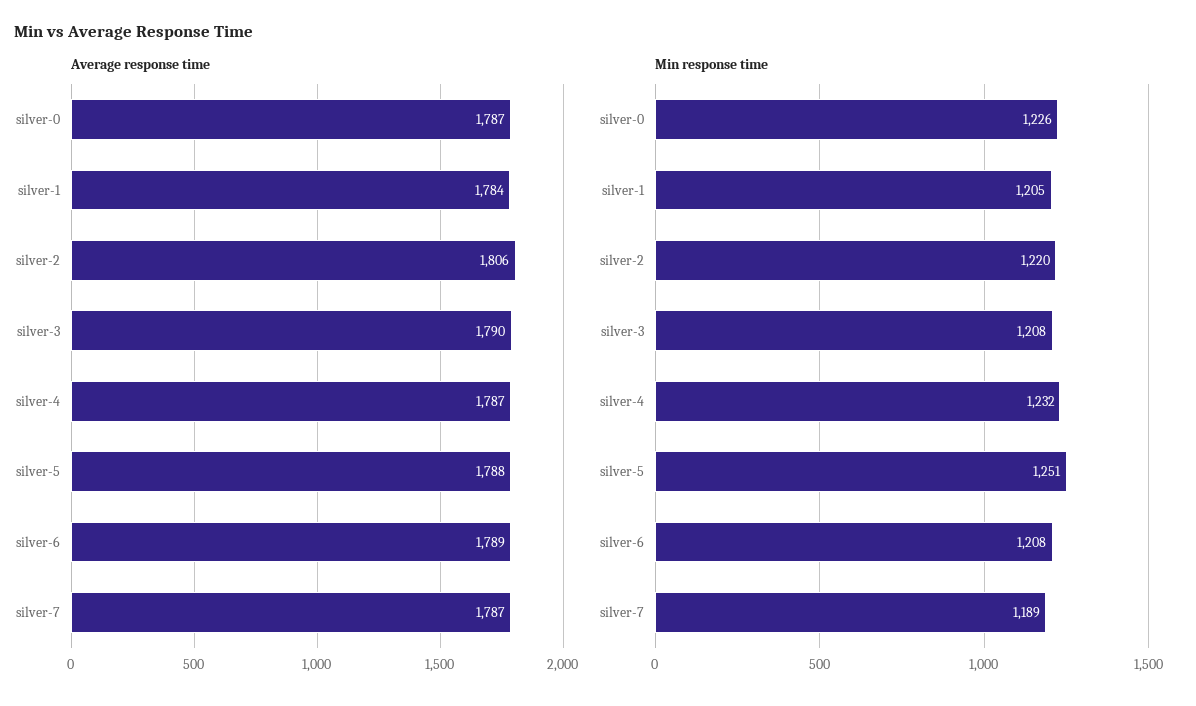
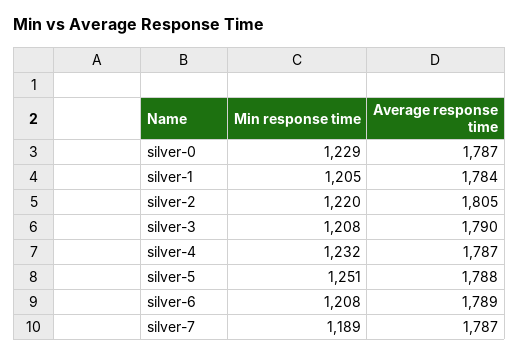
Average response time, silver-2: 1806 -> 1805
Min response time, silver-0: 1226 -> 1229

